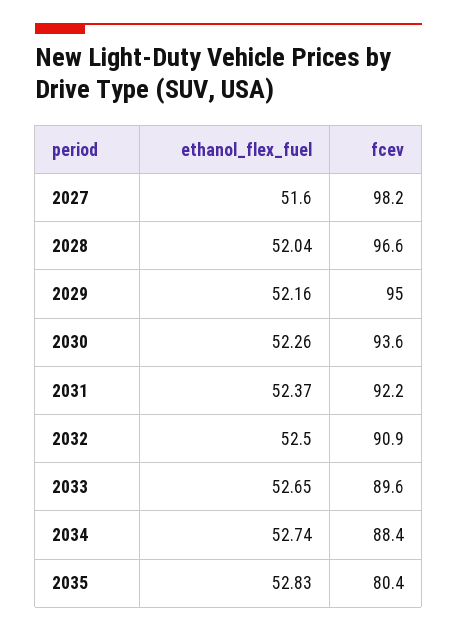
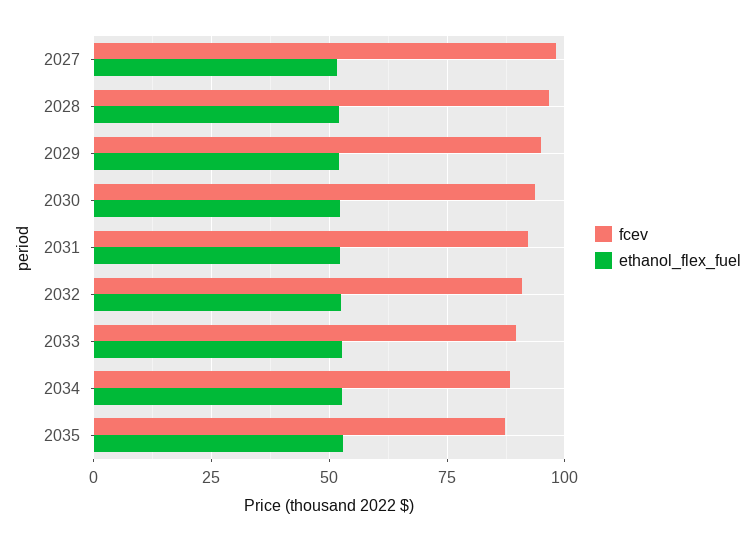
fcev, 2035: 80.4 -> 87.5

